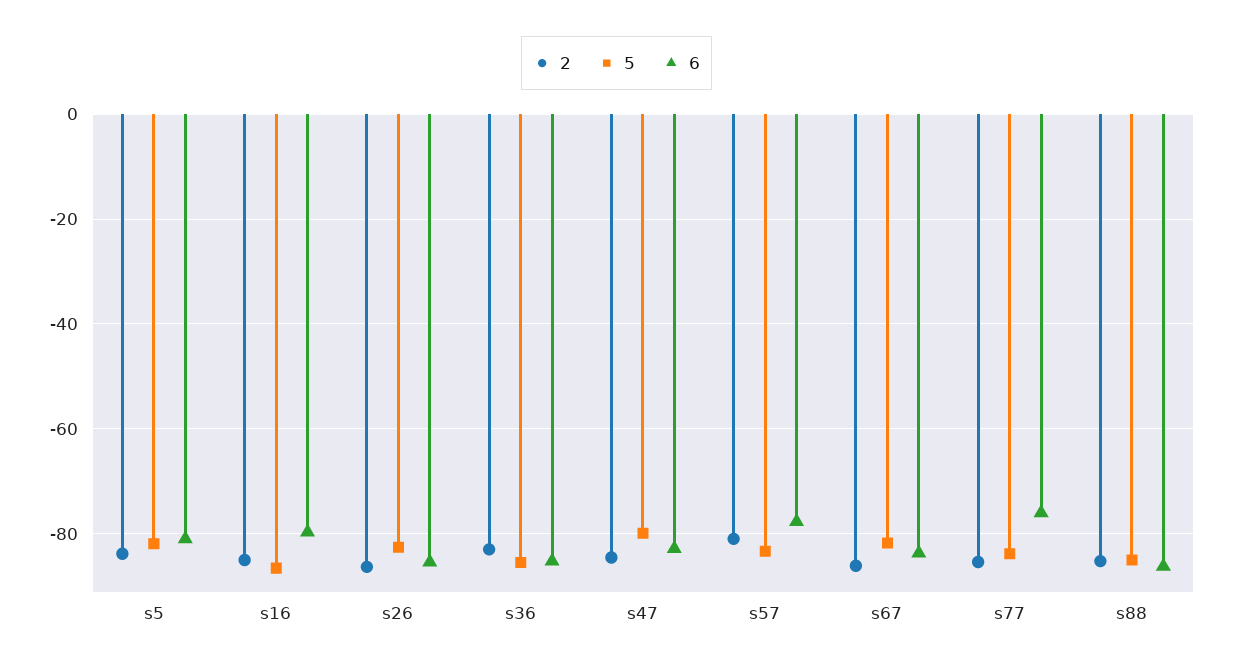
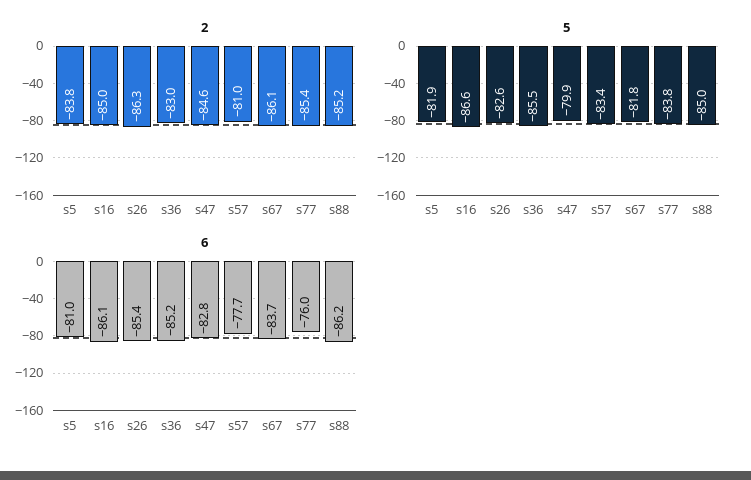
6, s16: -80 -> -86.1

